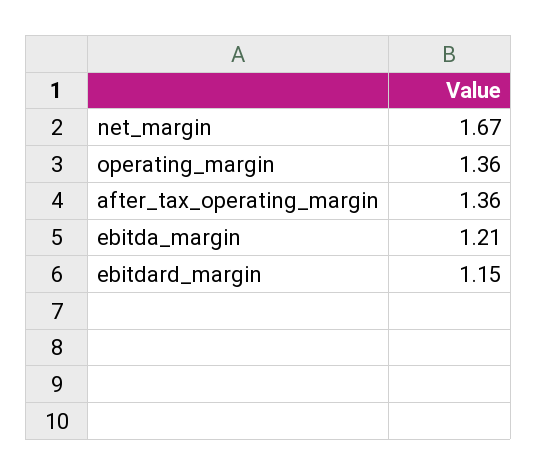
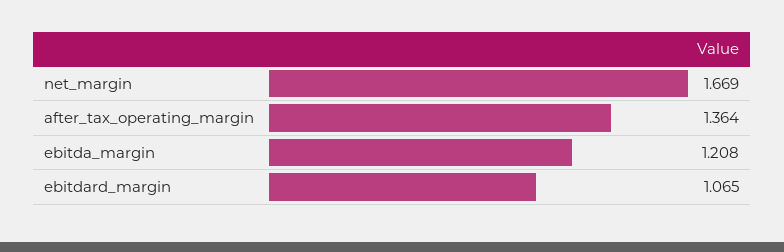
operating_margin: 1.36 -> none
ebitdard_margin: 1.15 -> 1.065

